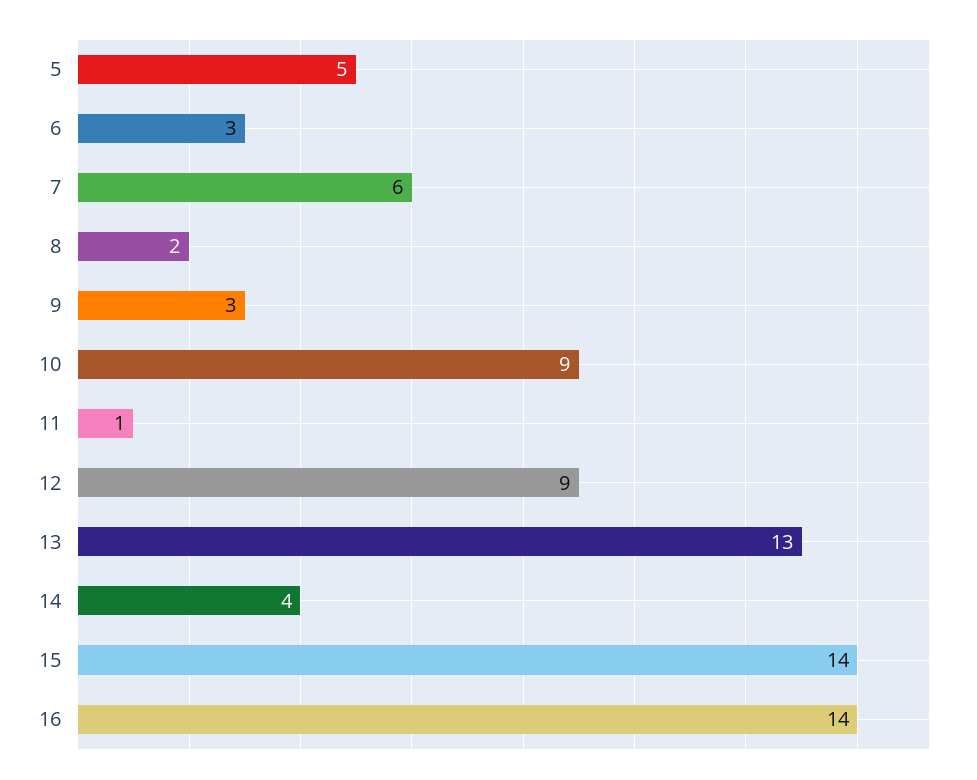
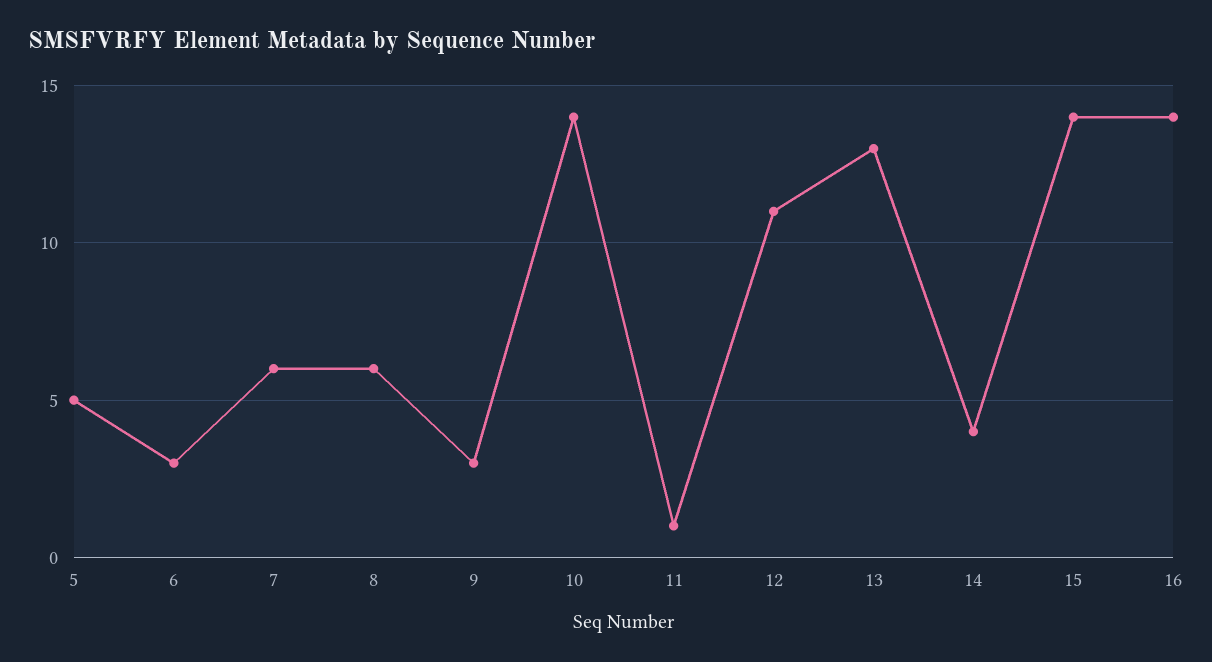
8: 2 -> 6
10: 9 -> 14
12: 9 -> 11

